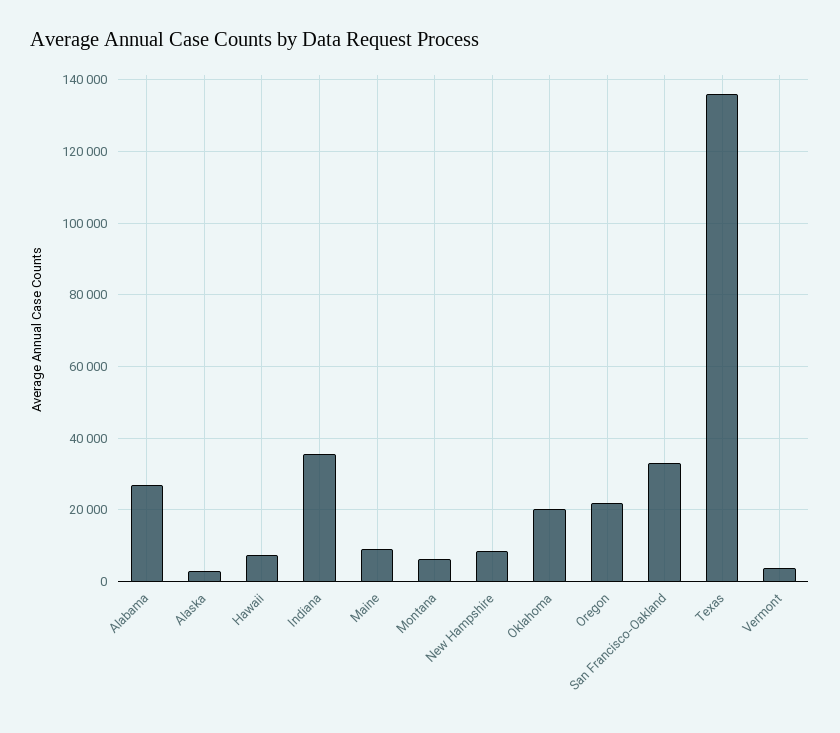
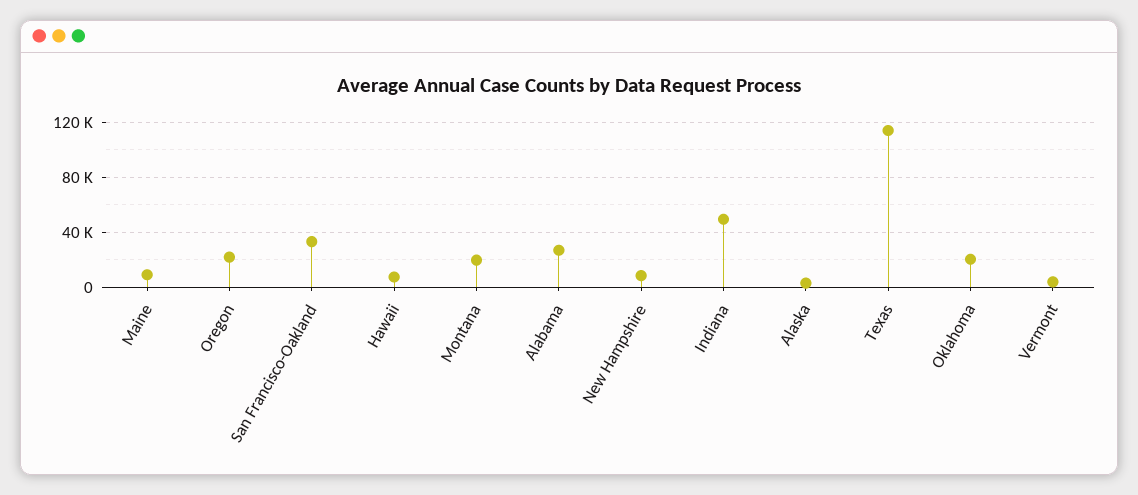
Indiana: 36000 -> 50000
Montana: 6000 -> 20000
Texas: 136000 -> 115000

